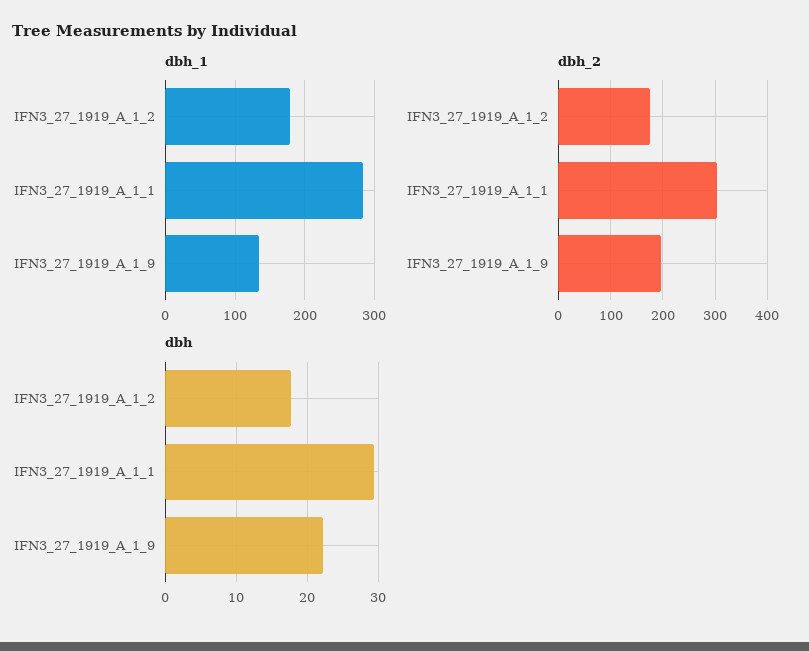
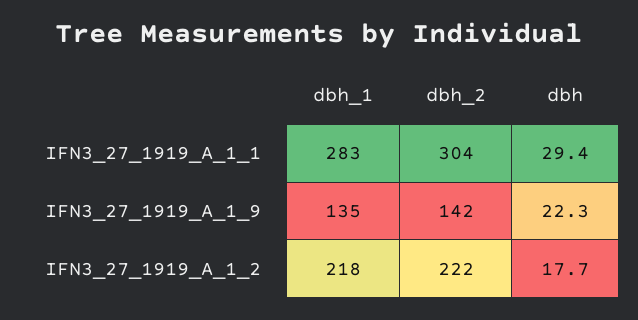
dbh_1, IFN3_27_1919_A_1_2: 180 -> 218
dbh_2, IFN3_27_1919_A_1_2: 180 -> 222
dbh_2, IFN3_27_1919_A_1_9: 200 -> 142

